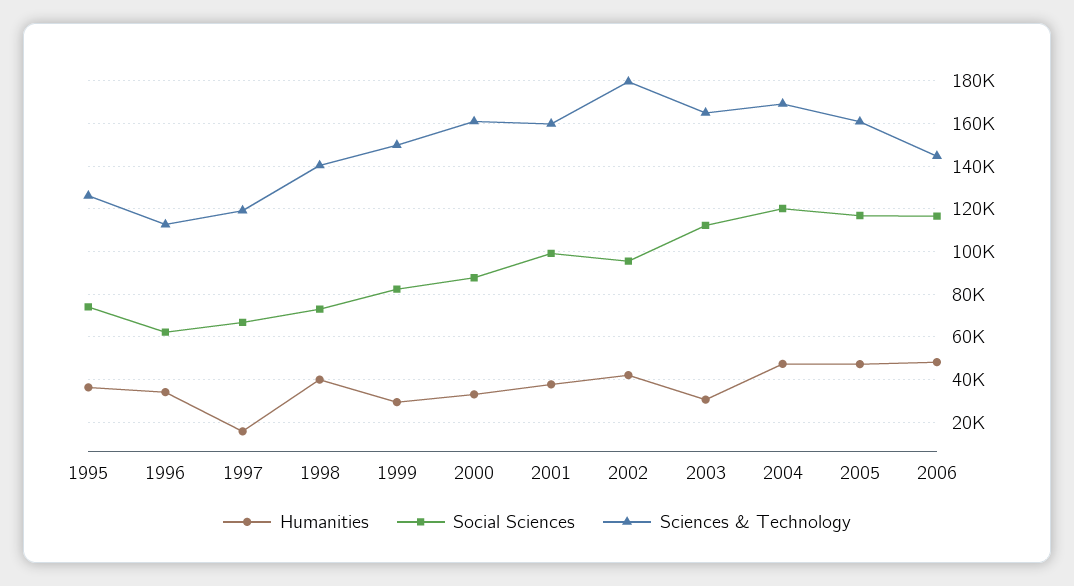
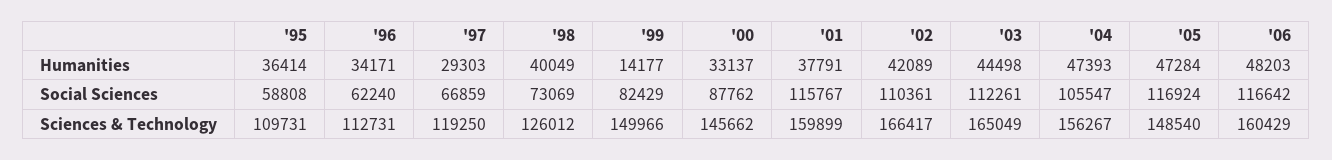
Social Sciences, 1995: 75000 -> 58808
Sciences & Technology, 1995: 125000 -> 109731
Humanities, 1997: 15000 -> 29303
Sciences & Technology, 1998: 140000 -> 126012
Humanities, 1999: 30000 -> 14177
Sciences & Technology, 2000: 160000 -> 145662
Social Sciences, 2001: 100000 -> 115767
Social Sciences, 2002: 95000 -> 110361
Sciences & Technology, 2002: 180000 -> 166417
Humanities, 2003: 30000 -> 44498
Social Sciences, 2004: 120000 -> 105547
Sciences & Technology, 2004: 170000 -> 156267
Sciences & Technology, 2005: 160000 -> 148540
Sciences & Technology, 2006: 145000 -> 160429

